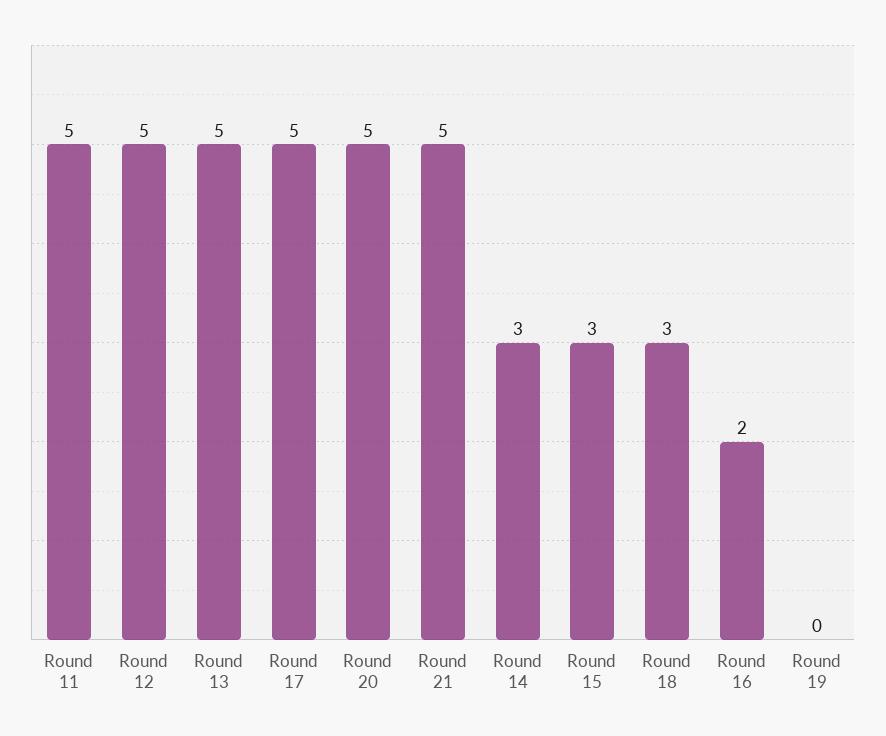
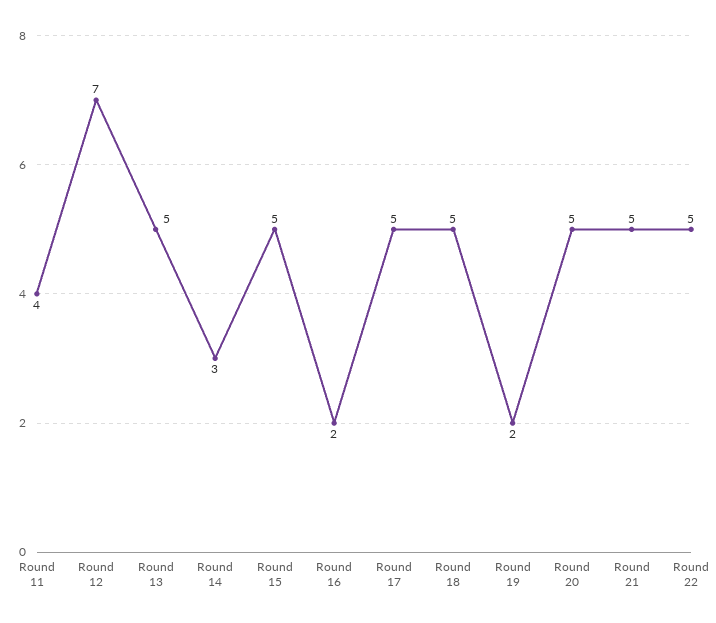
Round 11: 5 -> 4
Round 12: 5 -> 7
Round 15: 3 -> 5
Round 18: 3 -> 5
Round 19: 0 -> 2
Round 22: none -> 5

